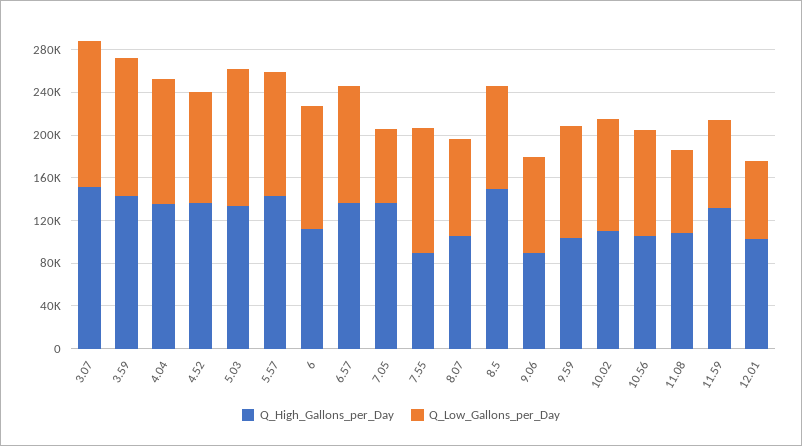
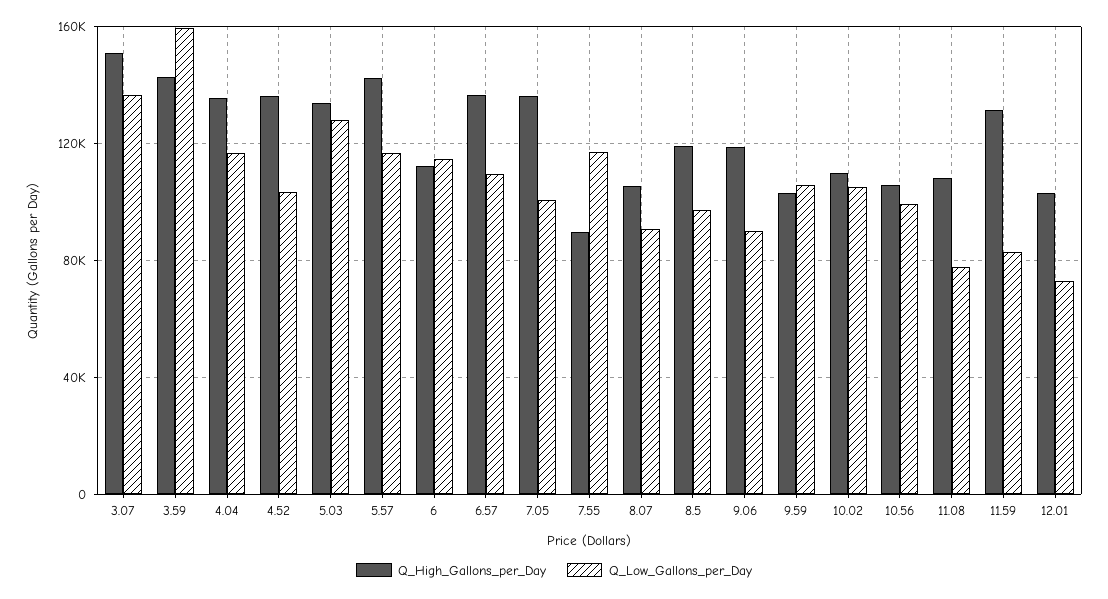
Q_Low_Gallons_per_Day, 3.59: 130000 -> 160000
Q_Low_Gallons_per_Day, 7.05: 70000 -> 100000
Q_High_Gallons_per_Day, 8.5: 150000 -> 120000
Q_High_Gallons_per_Day, 9.06: 90000 -> 120000

